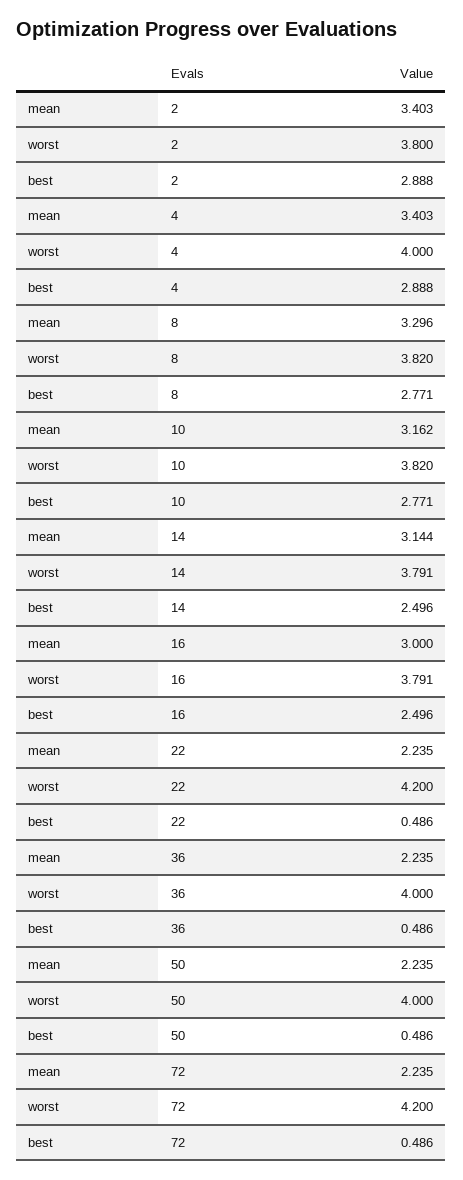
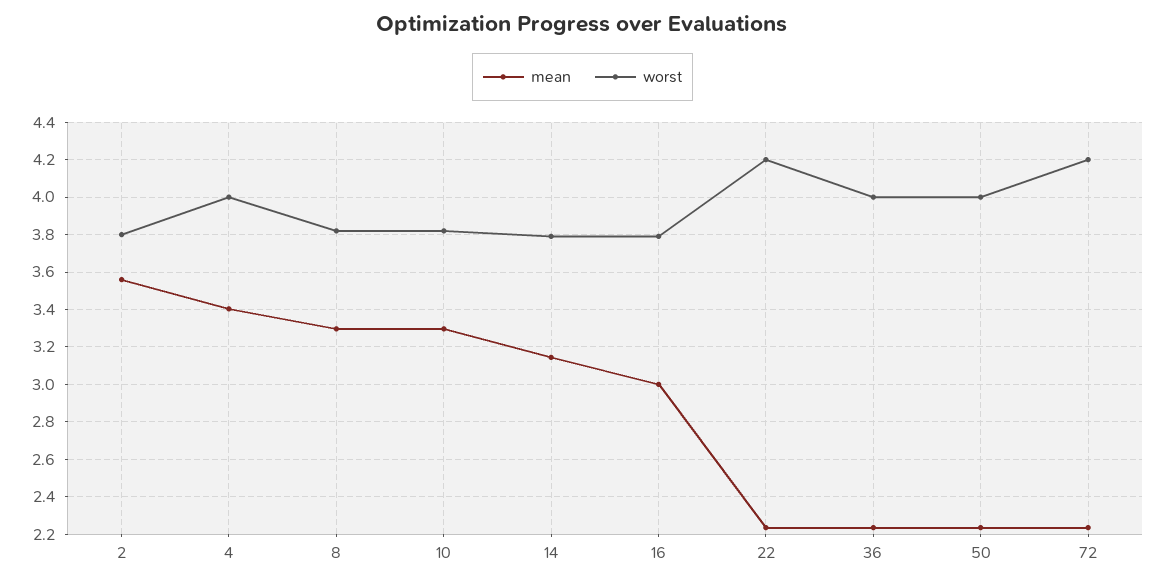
mean, 2: 3.403 -> 3.55
best, 2: 2.888 -> none
best, 4: 2.888 -> none
best, 8: 2.771 -> none
mean, 10: 3.162 -> 3.3
best, 10: 2.771 -> none
best, 14: 2.496 -> none
best, 16: 2.496 -> none
best, 22: 0.486 -> none
best, 36: 0.486 -> none
best, 50: 0.486 -> none
best, 72: 0.486 -> none

